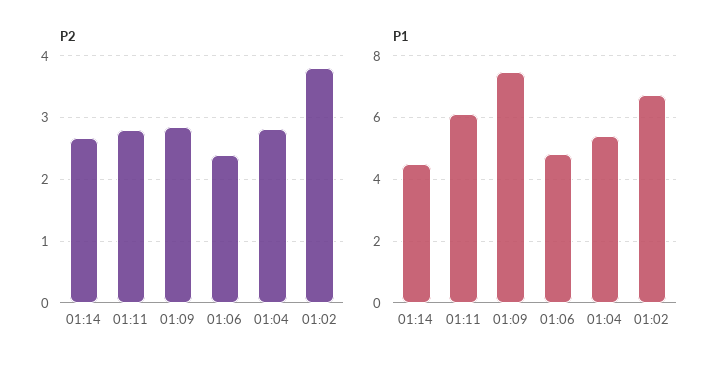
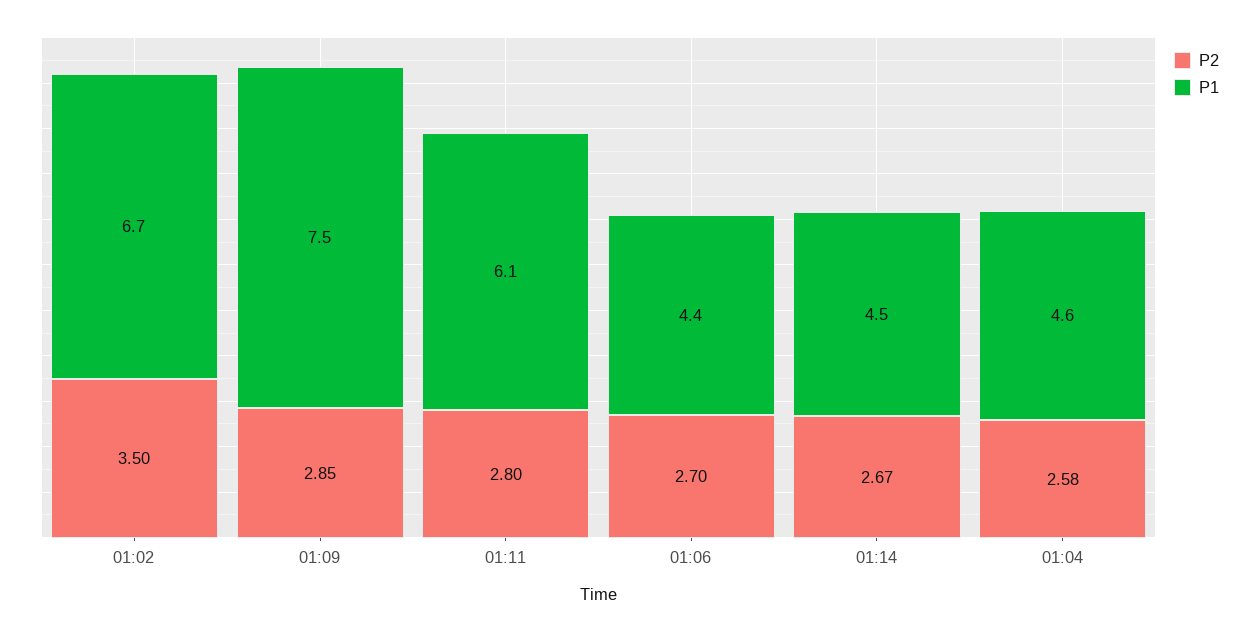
P2, 01:06: 2.4 -> 2.7
P2, 01:04: 2.8 -> 2.58
P2, 01:02: 3.8 -> 3.5
P1, 01:06: 4.8 -> 4.4
P1, 01:04: 5.4 -> 4.6

